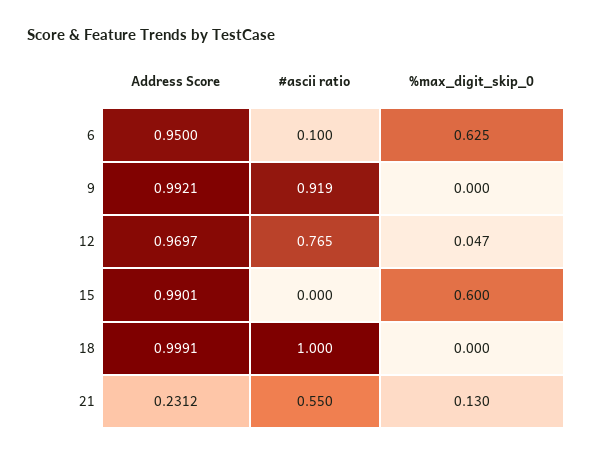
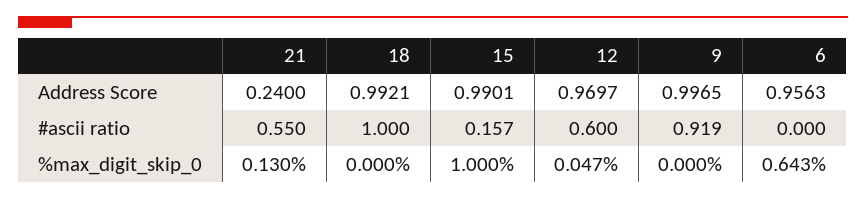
Address Score, 6: 0.95 -> 0.9563
#ascii ratio, 6: 0.1 -> 0
%max_digit_skip_0, 6: 0.625 -> 0.643
Address Score, 9: 0.9921 -> 0.9965
#ascii ratio, 12: 0.765 -> 0.6
#ascii ratio, 15: 0 -> 0.157
%max_digit_skip_0, 15: 0.6 -> 1
Address Score, 18: 0.9991 -> 0.9921
Address Score, 21: 0.2312 -> 0.24

